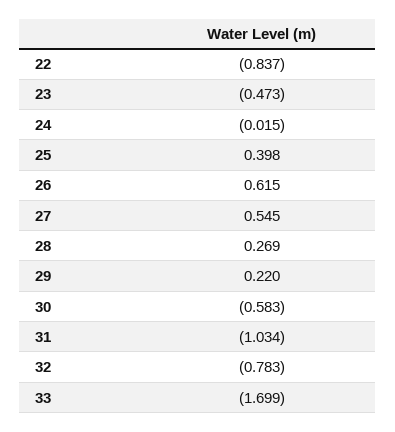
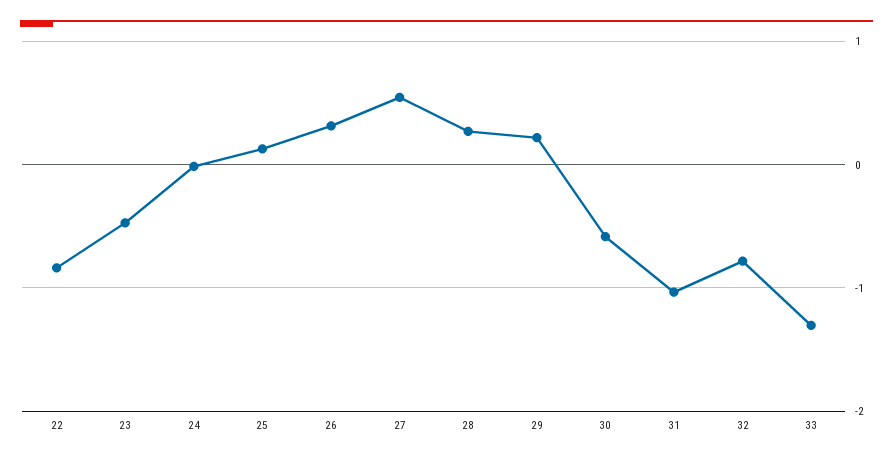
25: 0.398 -> 0.1
26: 0.615 -> 0.3
33: -1.699 -> -1.3

